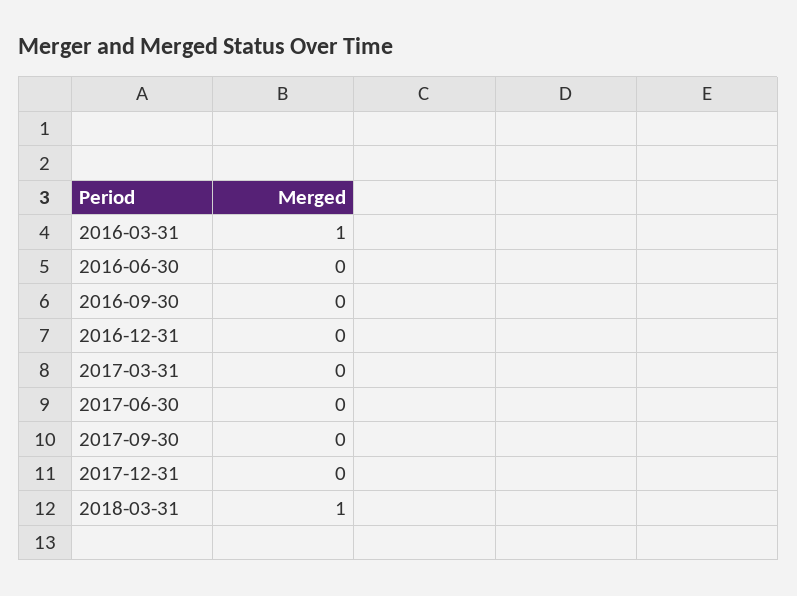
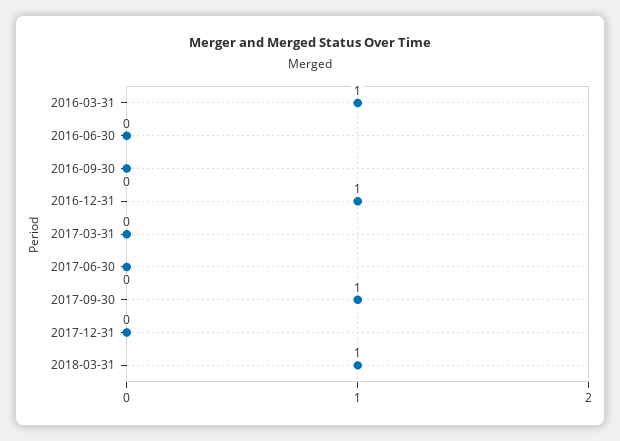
2016-12-31: 0 -> 1
2017-09-30: 0 -> 1

